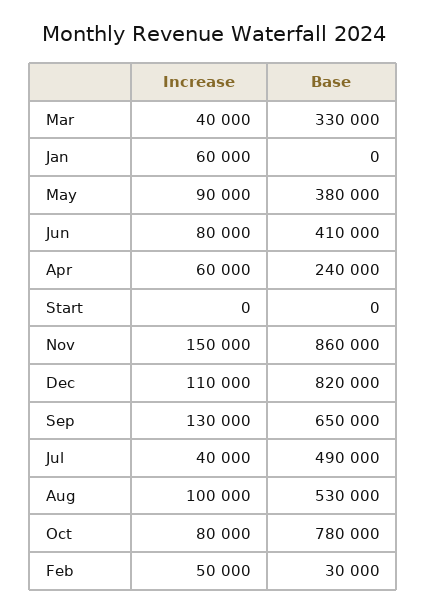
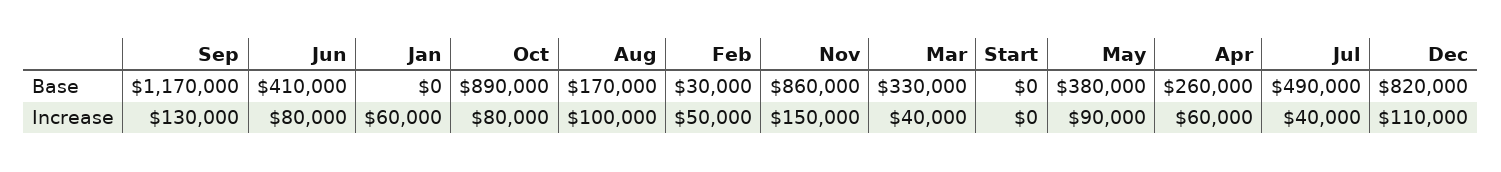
Base, Apr: 240000 -> 260000
Base, Sep: 650000 -> 1170000
Base, Aug: 530000 -> 170000
Base, Oct: 780000 -> 890000

